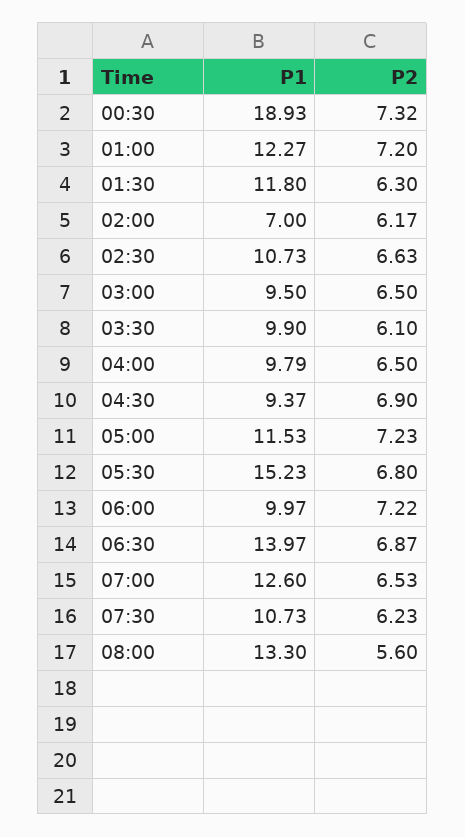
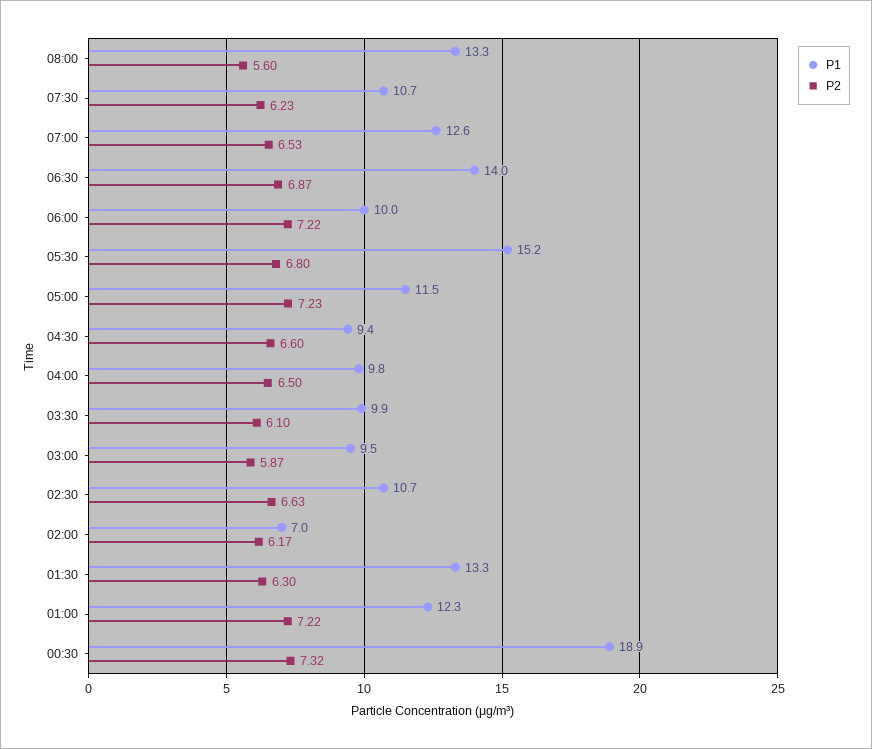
P2, 01:00: 7.2 -> 7.22
P1, 01:30: 11.8 -> 13.3
P2, 03:00: 6.5 -> 5.87
P2, 04:30: 6.9 -> 6.6

